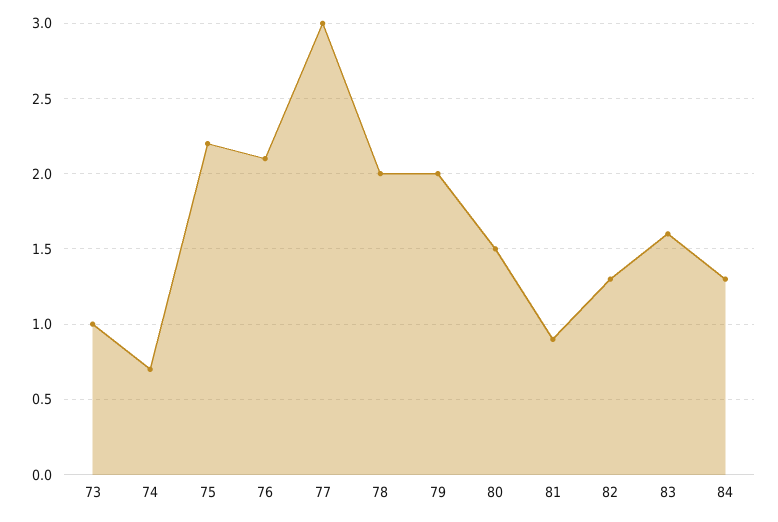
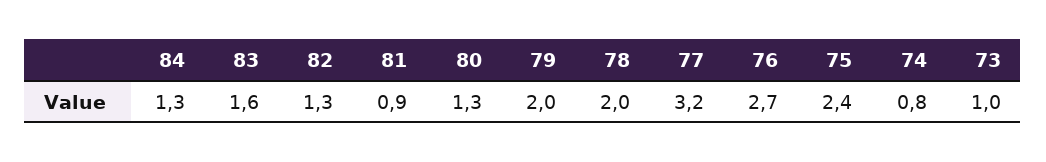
74: 0.7 -> 0.8
75: 2.2 -> 2.4
76: 2.1 -> 2.7
77: 3 -> 3.2
80: 1.5 -> 1.3

